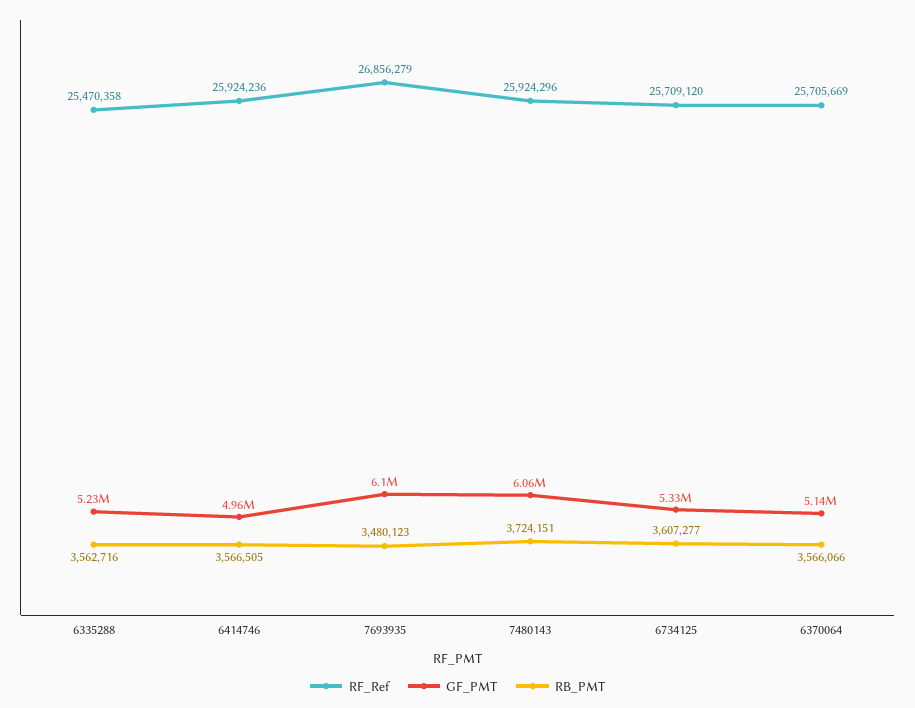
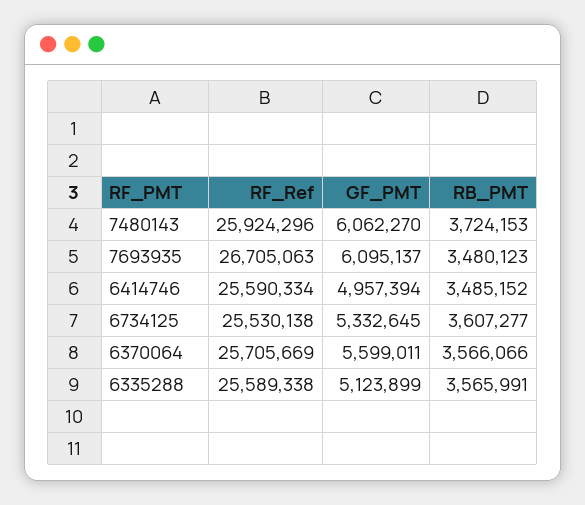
RF_Ref, 6335288: 25470358 -> 25589338
GF_PMT, 6335288: 5230000 -> 5123899
RB_PMT, 6335288: 3562716 -> 3565991
RF_Ref, 6414746: 25924236 -> 25590334
RB_PMT, 6414746: 3566505 -> 3485152
RF_Ref, 7693935: 26856279 -> 26705063
RB_PMT, 7480143: 3724151 -> 3724153
RF_Ref, 6734125: 25709120 -> 25530138
GF_PMT, 6370064: 5140000 -> 5599011

